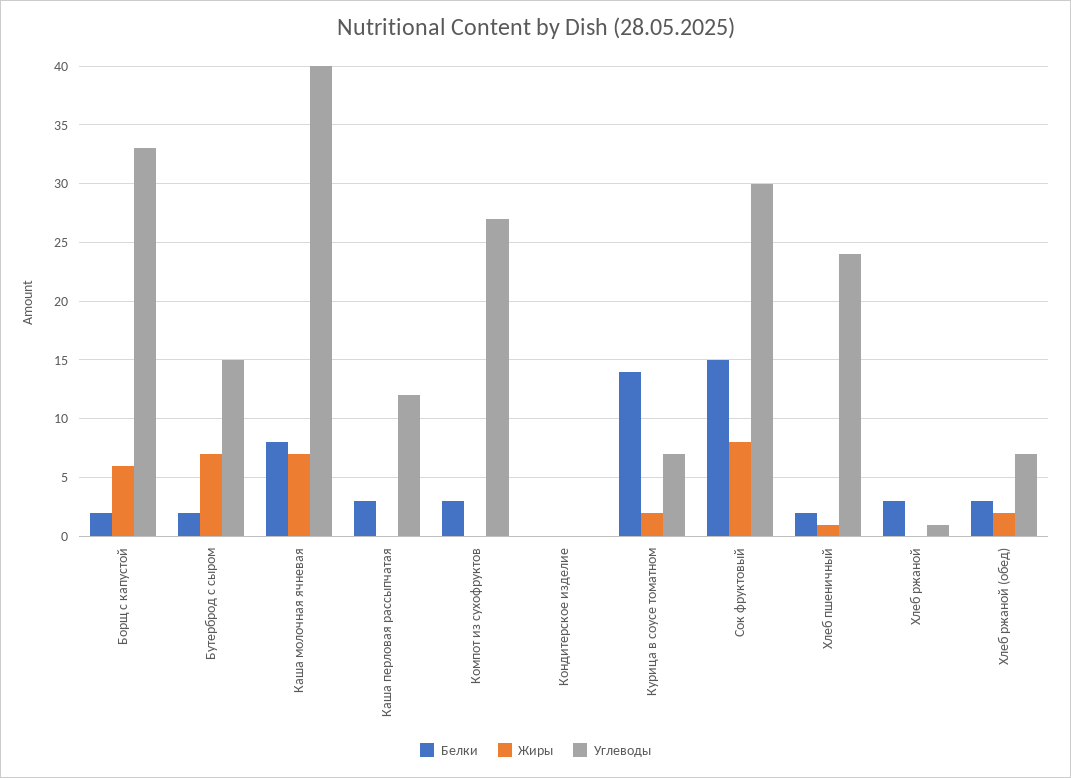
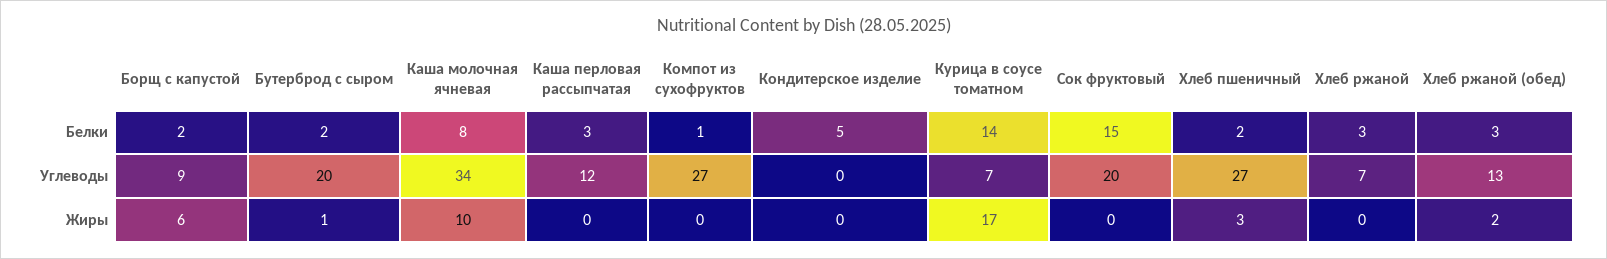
Углеводы, Борщ с капустой: 33 -> 9
Жиры, Бутерброд с сыром: 7 -> 1
Углеводы, Бутерброд с сыром: 15 -> 20
Жиры, Каша молочная ячневая: 7 -> 10
Углеводы, Каша молочная ячневая: 40 -> 34
Белки, Компот из сухофруктов: 3 -> 1
Белки, Кондитерское изделие: 0 -> 5
Жиры, Курица в соусе томатном: 2 -> 17
Жиры, Сок фруктовый: 8 -> 0
Углеводы, Сок фруктовый: 30 -> 20
Жиры, Хлеб пшеничный: 1 -> 3
Углеводы, Хлеб пшеничный: 24 -> 27
Углеводы, Хлеб ржаной: 1 -> 7
Углеводы, Хлеб ржаной (обед): 7 -> 13

